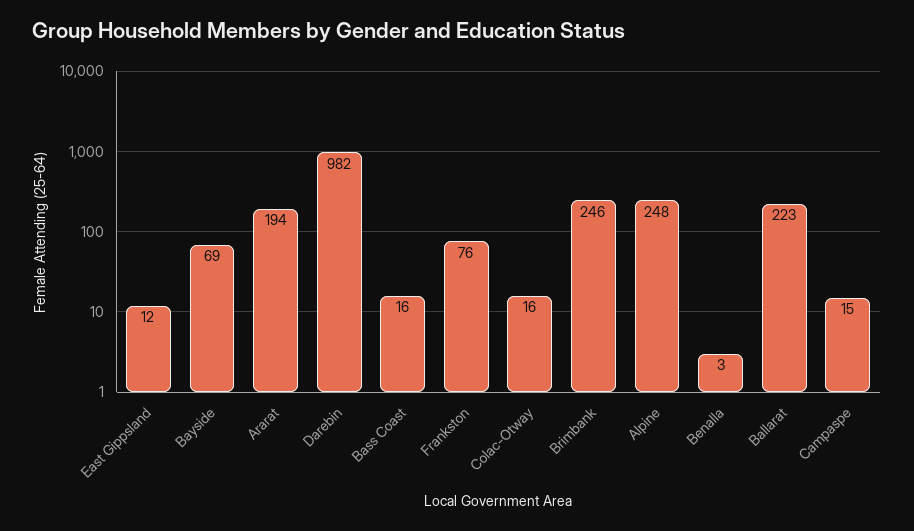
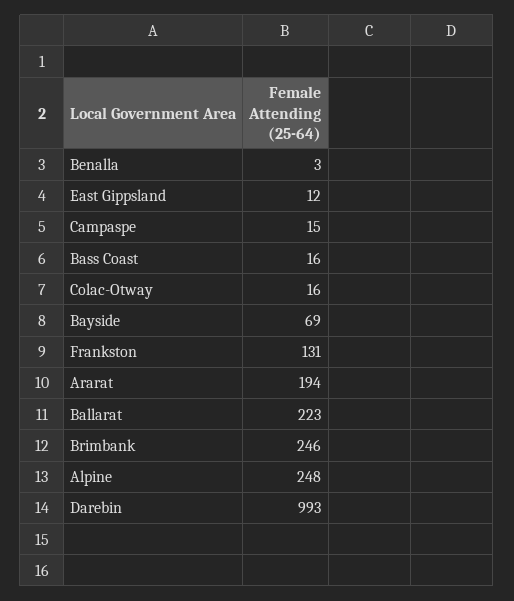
Darebin: 982 -> 993
Frankston: 76 -> 131

